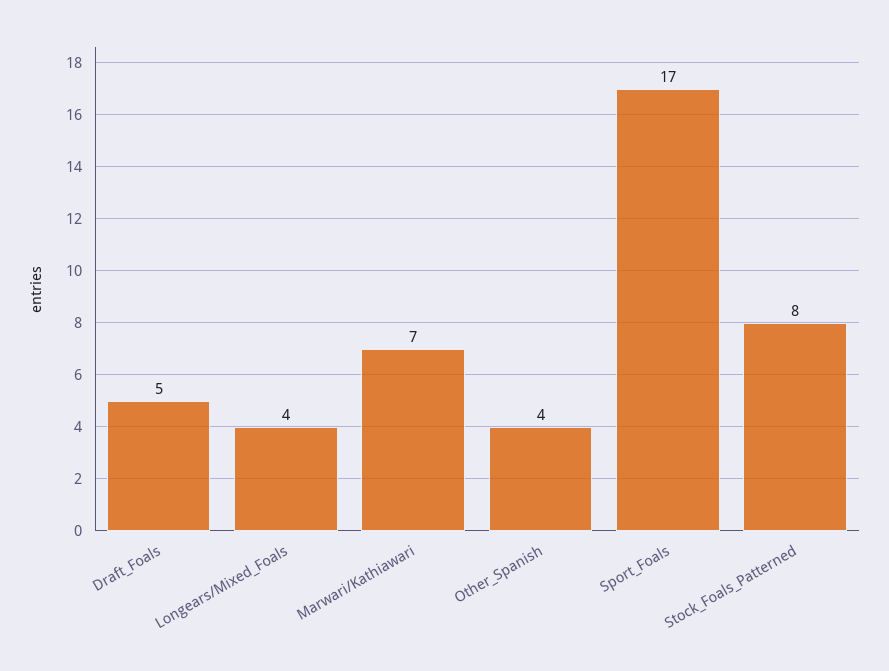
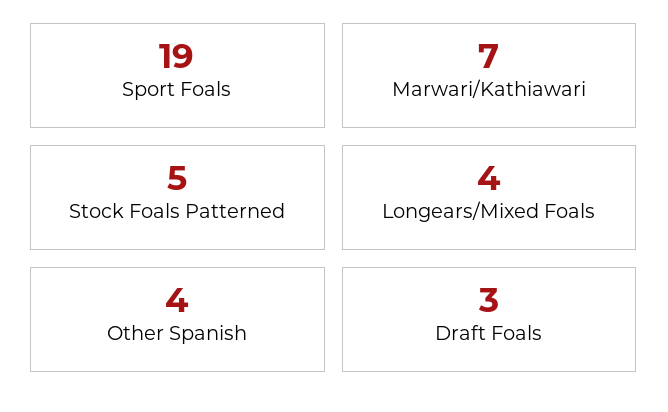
Draft_Foals: 5 -> 3
Sport_Foals: 17 -> 19
Stock_Foals_Patterned: 8 -> 5

